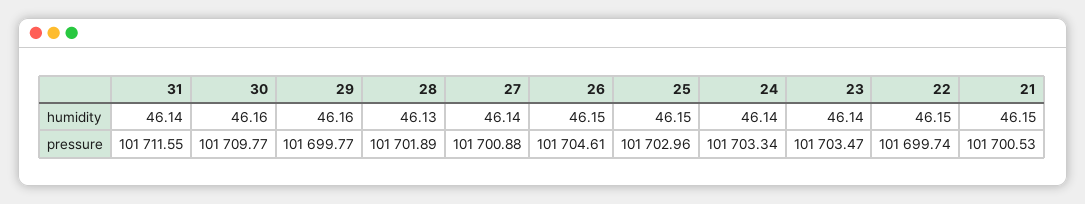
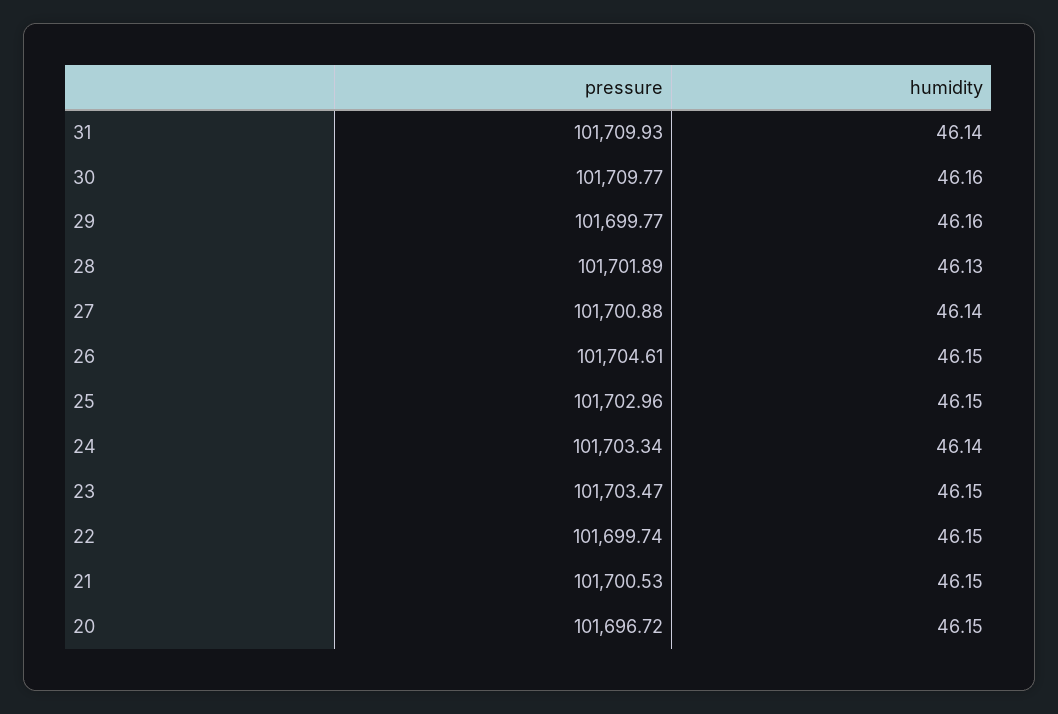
23, humidity: 46.14 -> 46.15
31, pressure: 101711.55 -> 101709.93
20, pressure: none -> 101696.72
20, humidity: none -> 46.15

